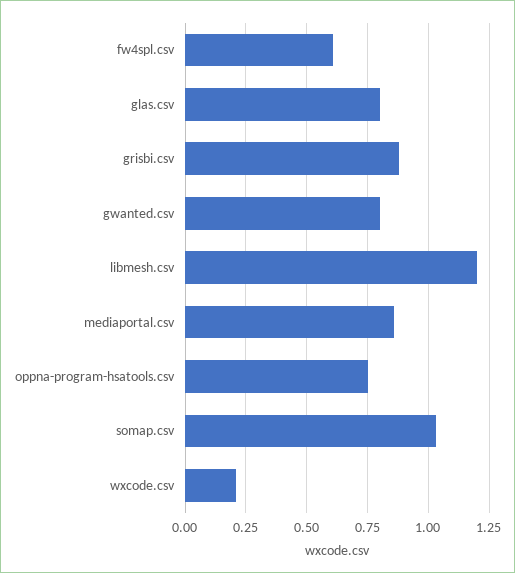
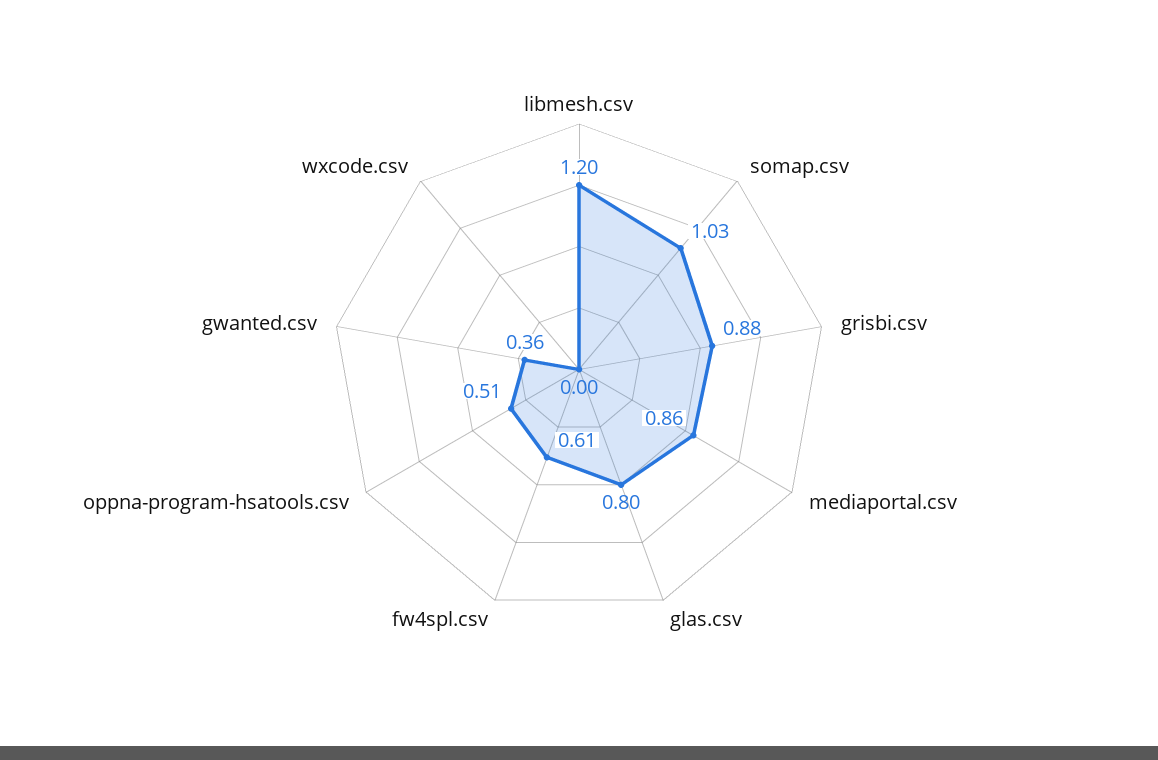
gwanted.csv: 0.8 -> 0.36
oppna-program-hsatools.csv: 0.75 -> 0.51
wxcode.csv: 0.2 -> 0

